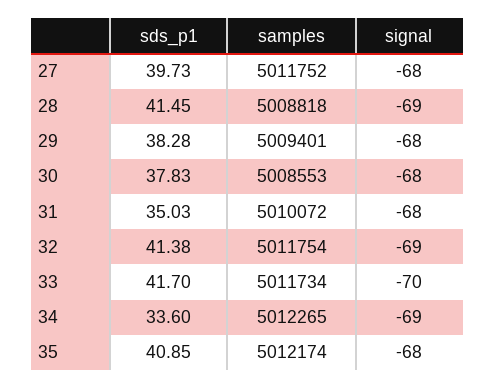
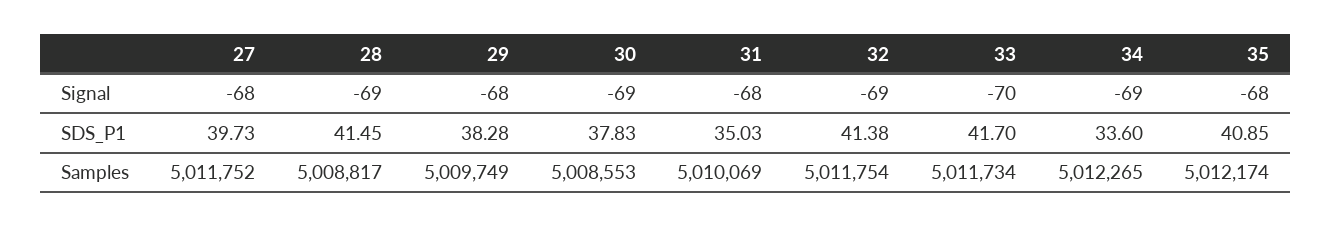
samples, 28: 5008818 -> 5008817
samples, 29: 5009401 -> 5009749
signal, 30: -68 -> -69
samples, 31: 5010072 -> 5010069

